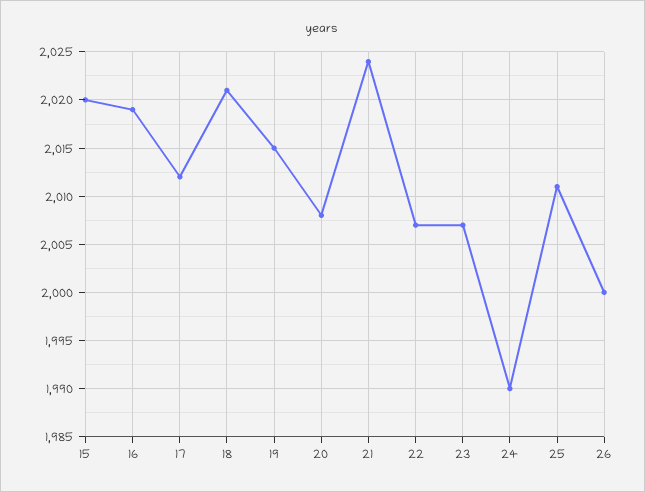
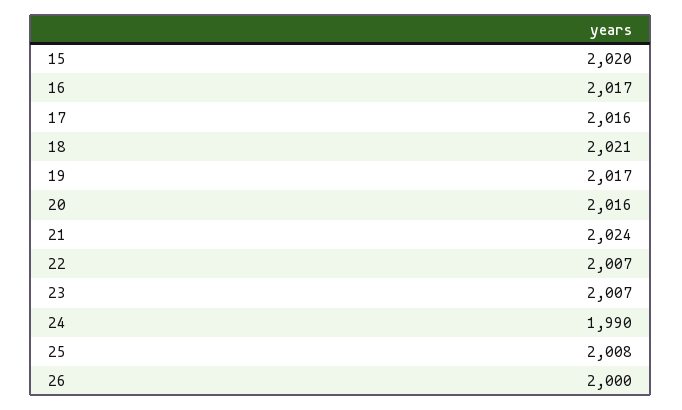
16: 2019 -> 2017
17: 2012 -> 2016
19: 2015 -> 2017
20: 2008 -> 2016
25: 2011 -> 2008

